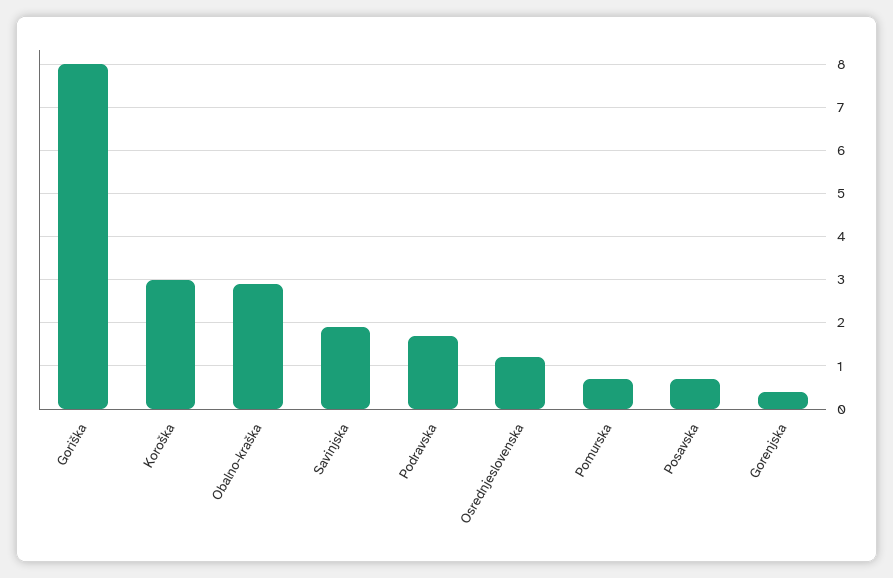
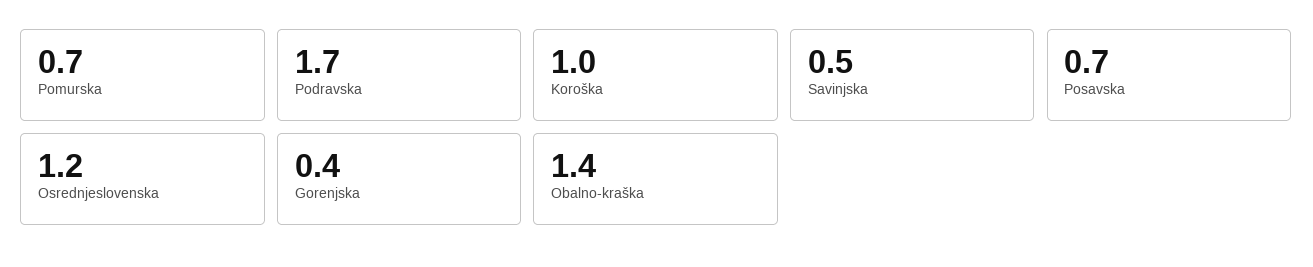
Goriška: 8 -> none
Koroška: 3 -> 1
Obalno-kraška: 3 -> 1.4
Savinjska: 2 -> 0.5

